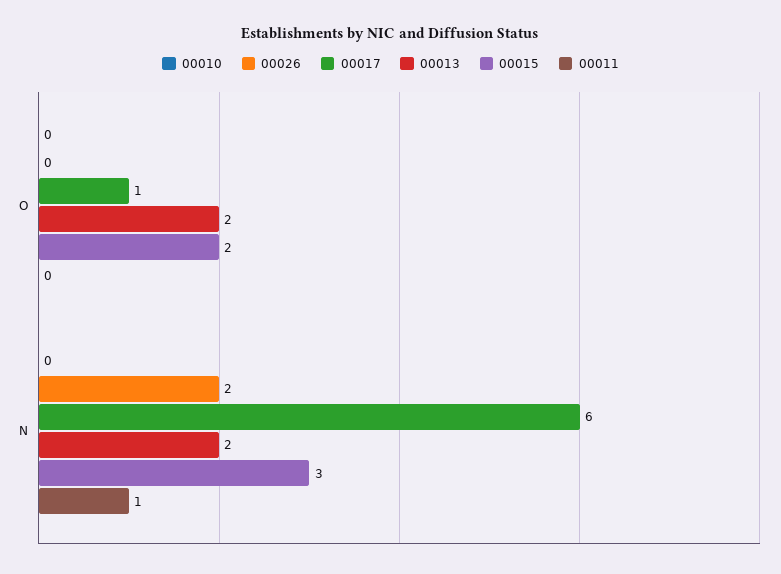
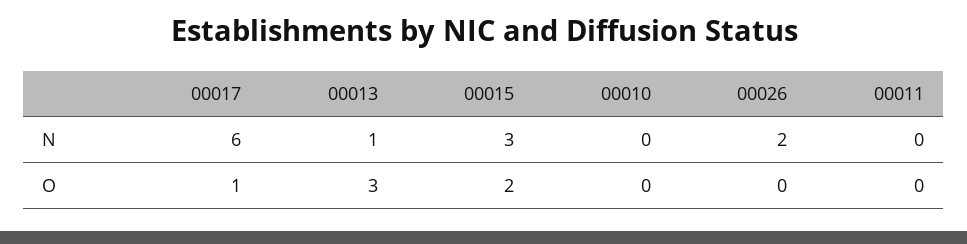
00013, O: 2 -> 3
00013, N: 2 -> 1
00011, N: 1 -> 0

